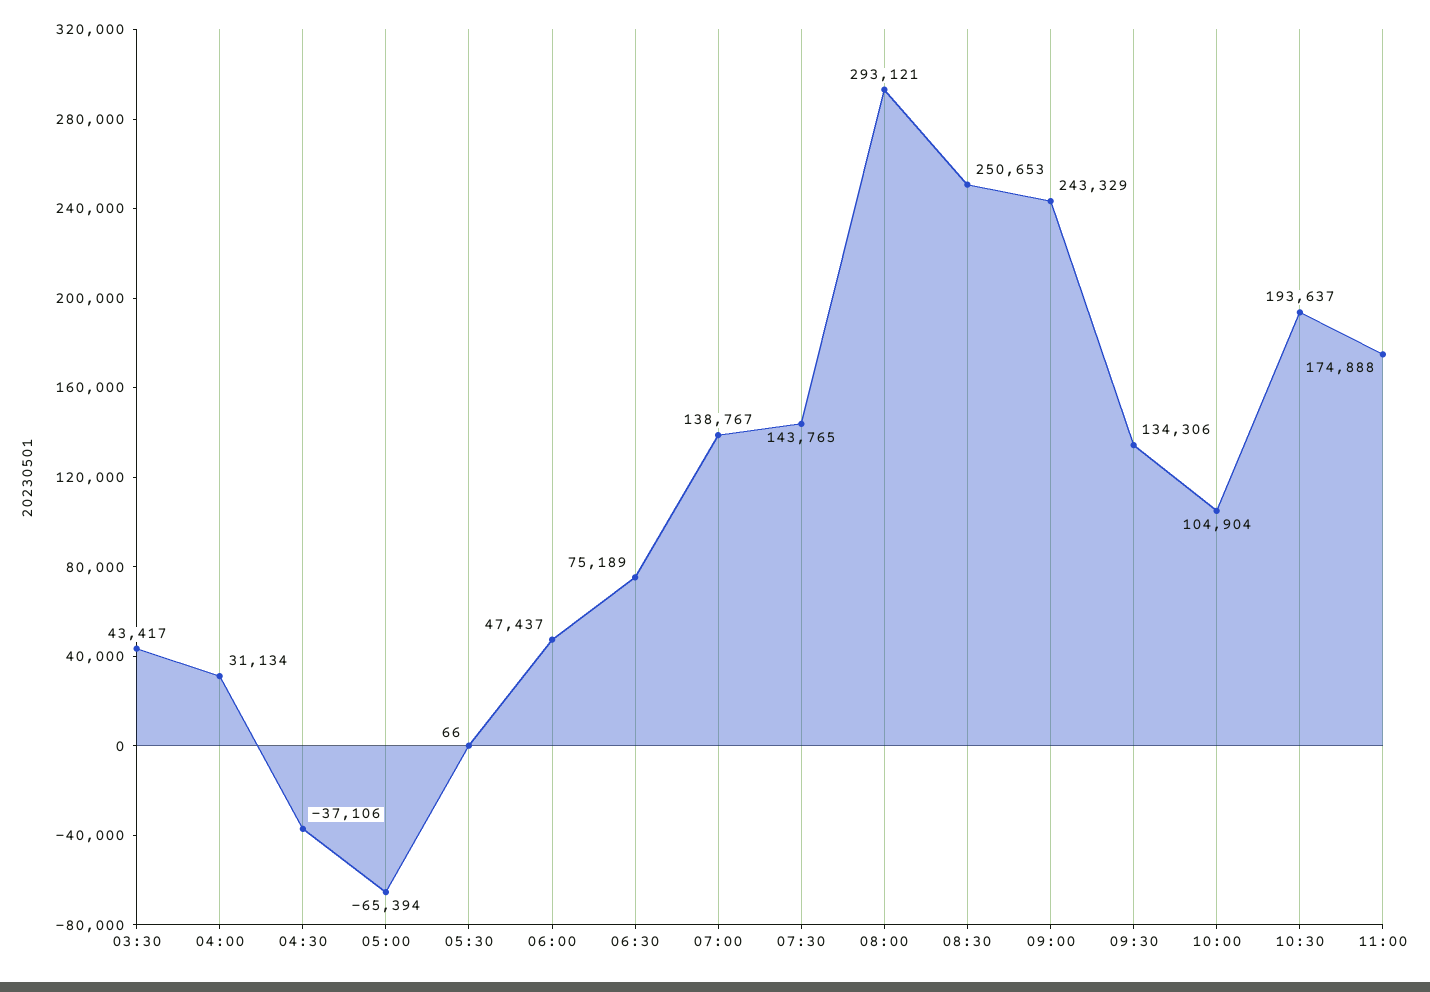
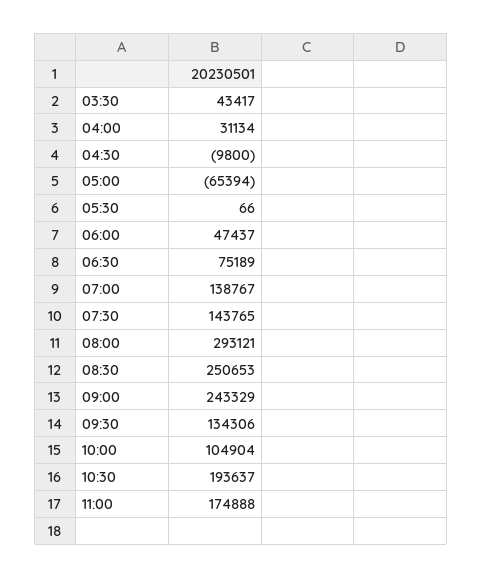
04:30: -37106 -> -9800

